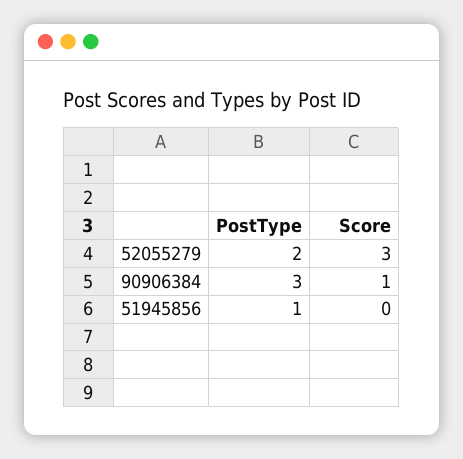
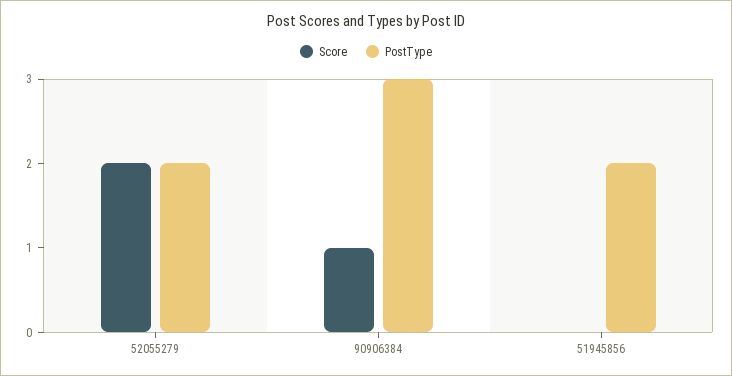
Score, 52055279: 3 -> 2
PostType, 51945856: 1 -> 2

